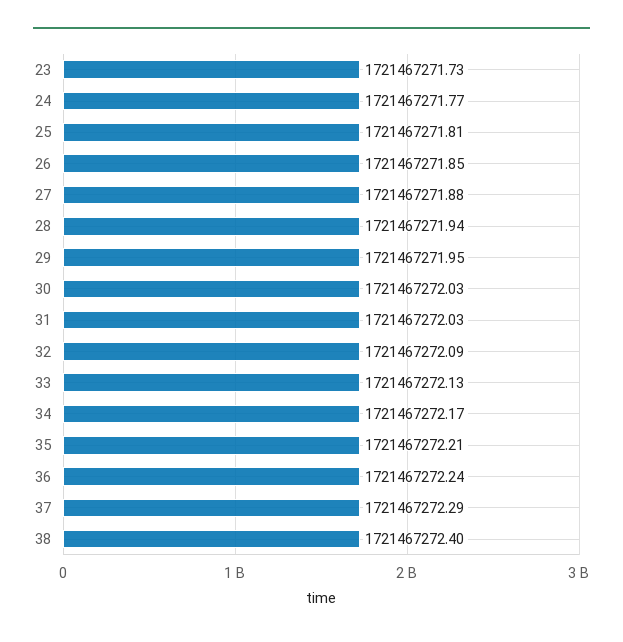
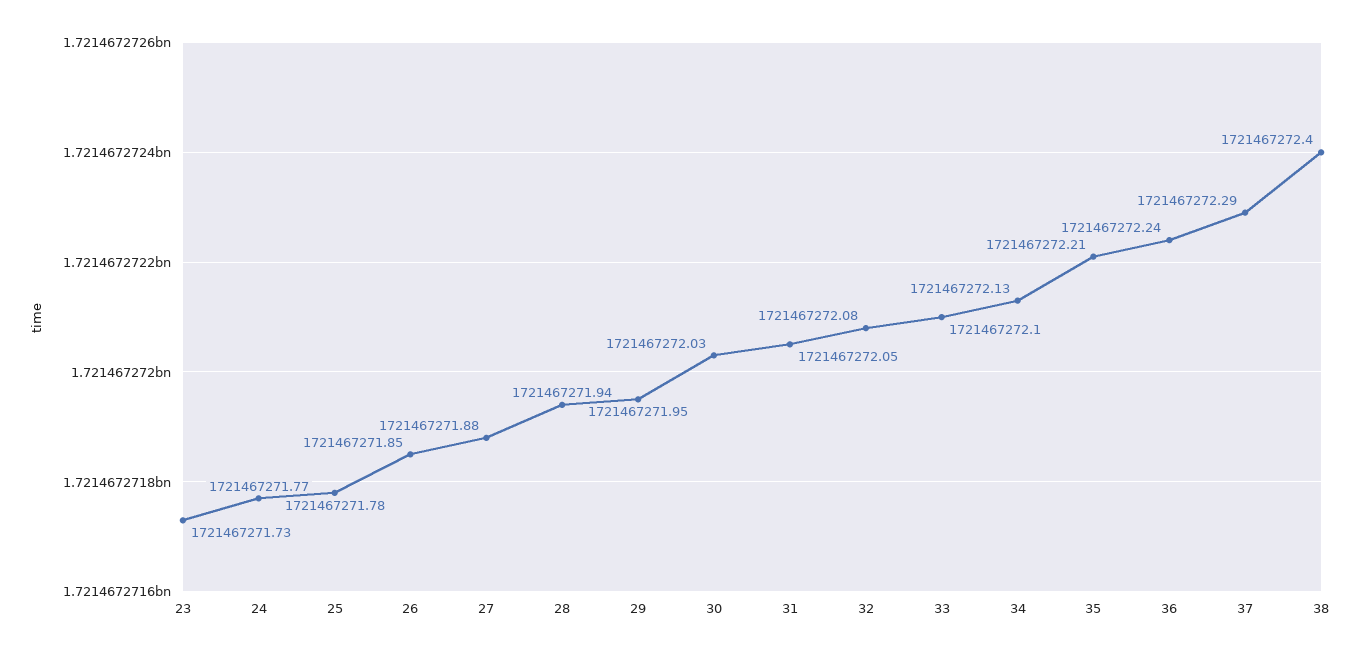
25: 1721467271.81 -> 1721467271.78
31: 1721467272.03 -> 1721467272.05
32: 1721467272.09 -> 1721467272.08
33: 1721467272.13 -> 1721467272.1
34: 1721467272.17 -> 1721467272.13

